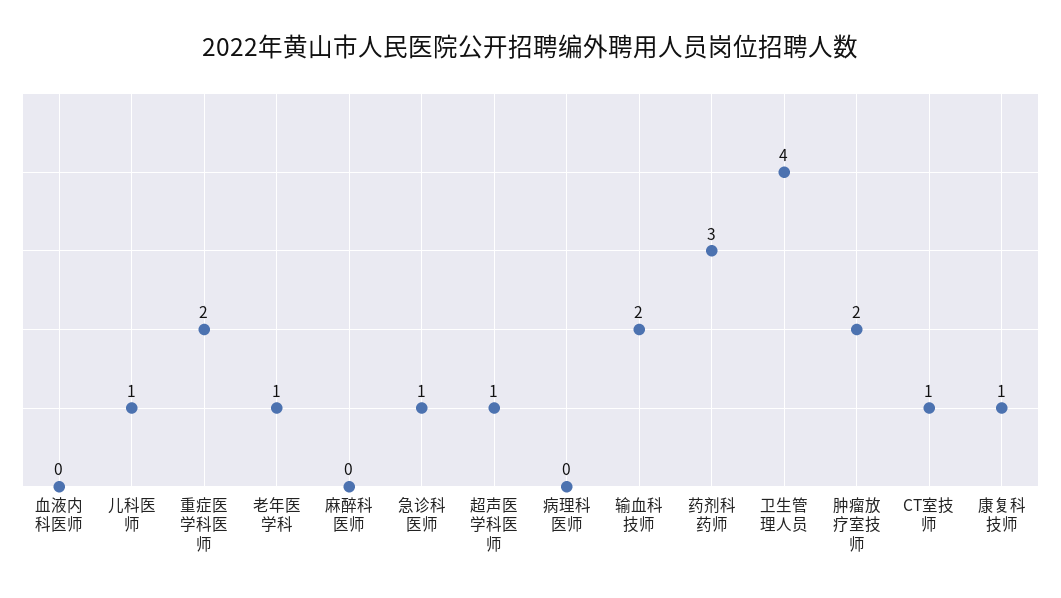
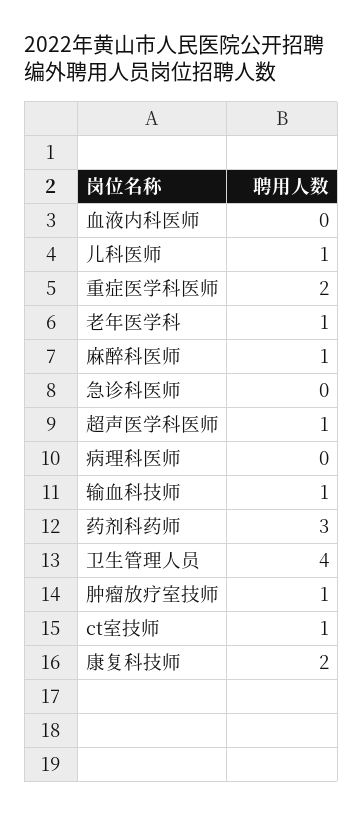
麻醉科医师: 0 -> 1
急诊科医师: 1 -> 0
输血科技师: 2 -> 1
肿瘤放疗室技师: 2 -> 1
康复科技师: 1 -> 2

